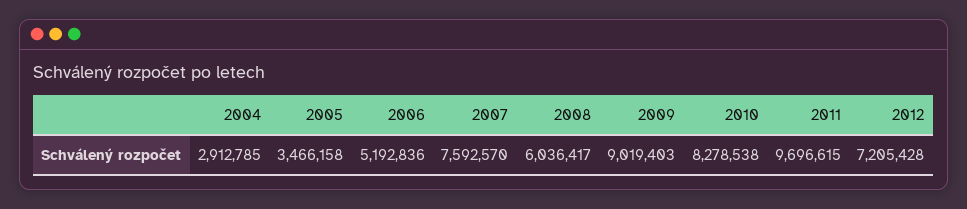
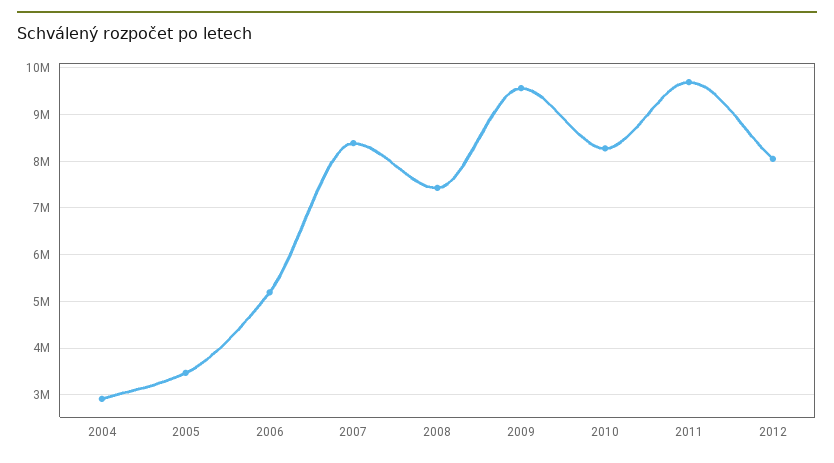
2007: 7592570 -> 8400000
2008: 6036417 -> 7400000
2009: 9019403 -> 9600000
2012: 7205428 -> 8000000

